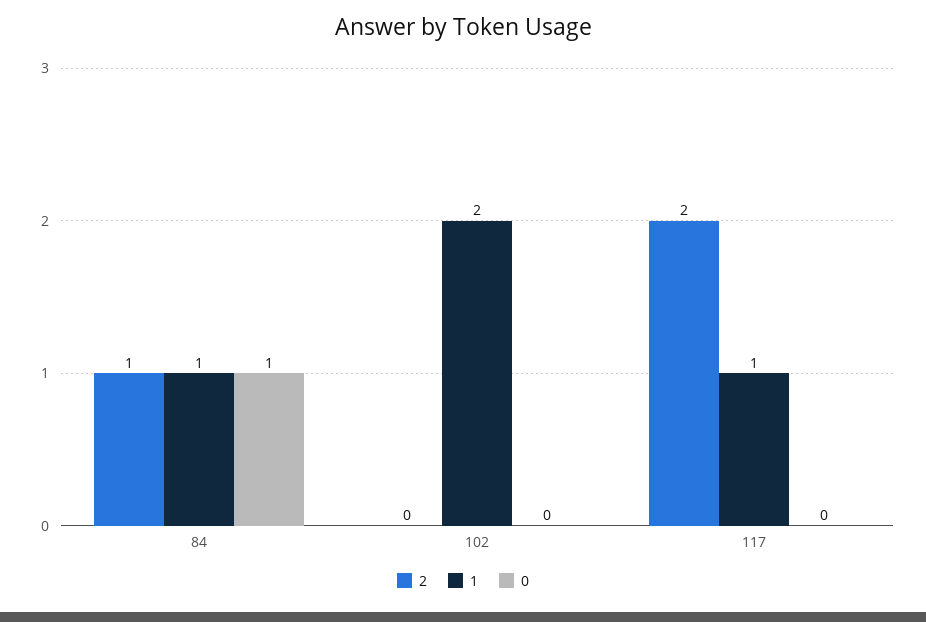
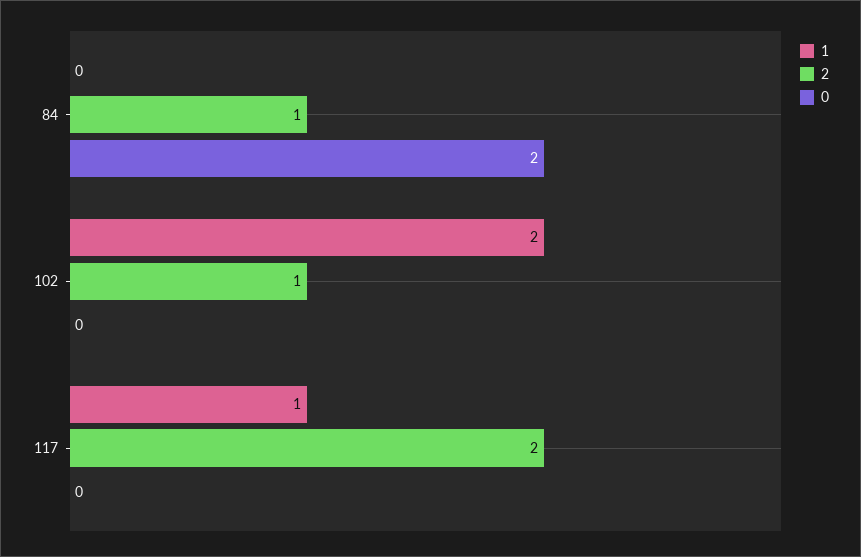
1, 84: 1 -> 0
0, 84: 1 -> 2
2, 102: 0 -> 1

